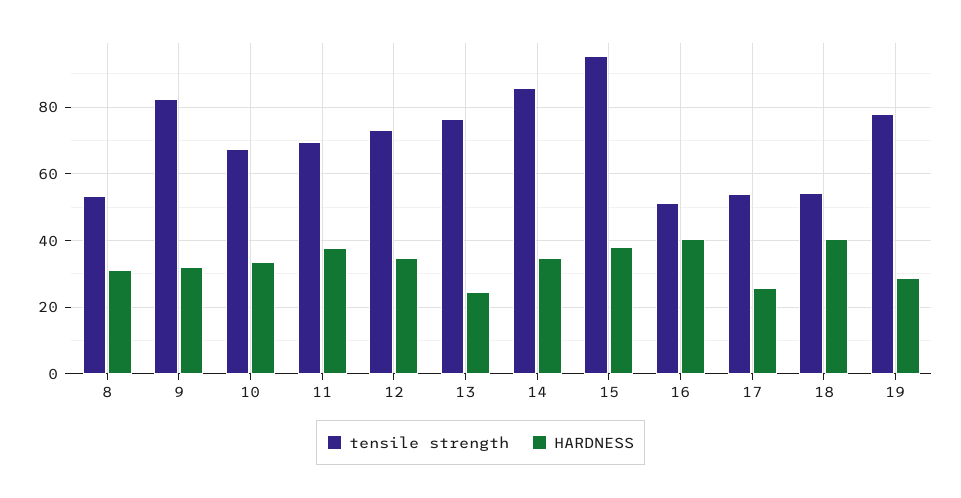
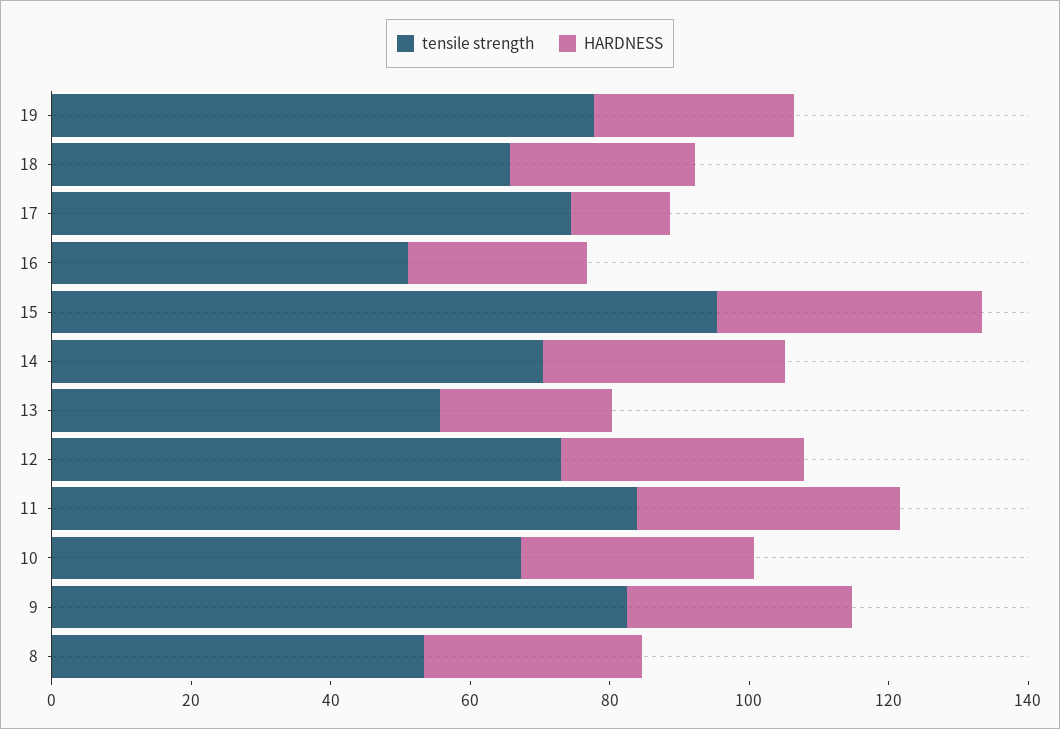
tensile strength, 11: 70 -> 85
tensile strength, 13: 76 -> 55
tensile strength, 14: 86 -> 70
HARDNESS, 16: 40 -> 25
tensile strength, 17: 54 -> 75
HARDNESS, 17: 26 -> 15
tensile strength, 18: 54 -> 65
HARDNESS, 18: 40 -> 25

